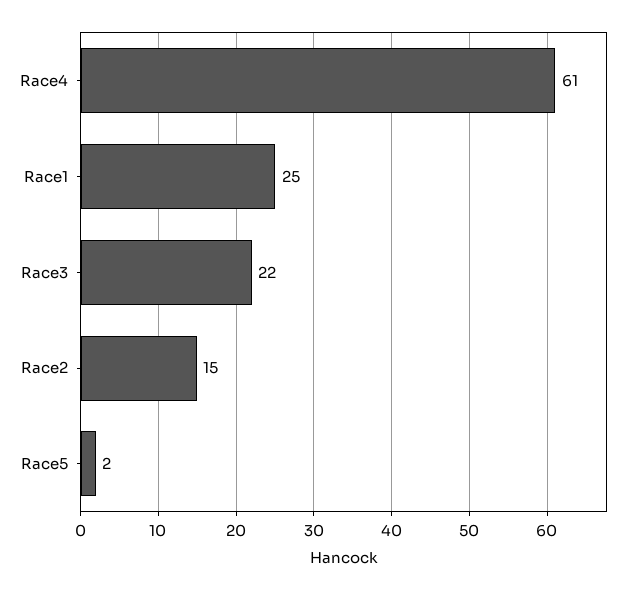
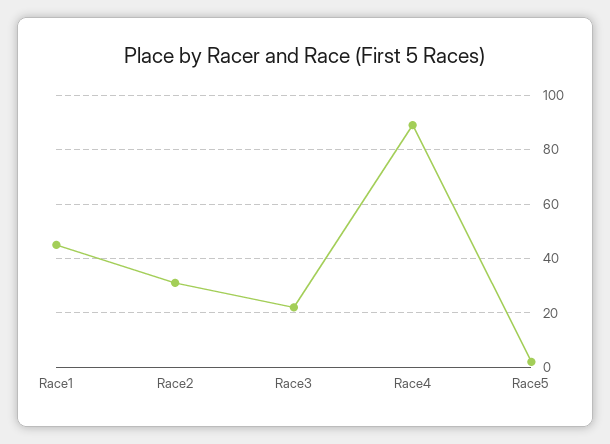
Race4: 61 -> 90
Race1: 25 -> 45
Race2: 15 -> 30

